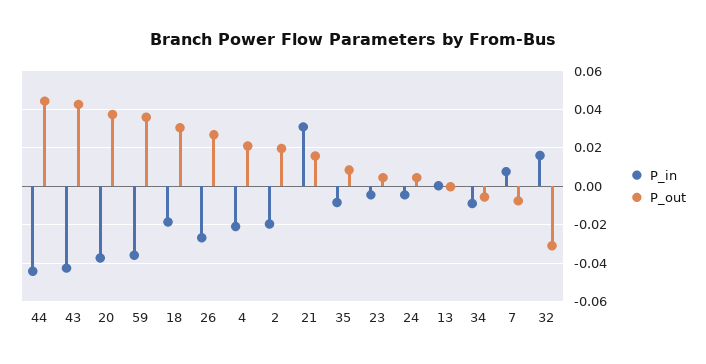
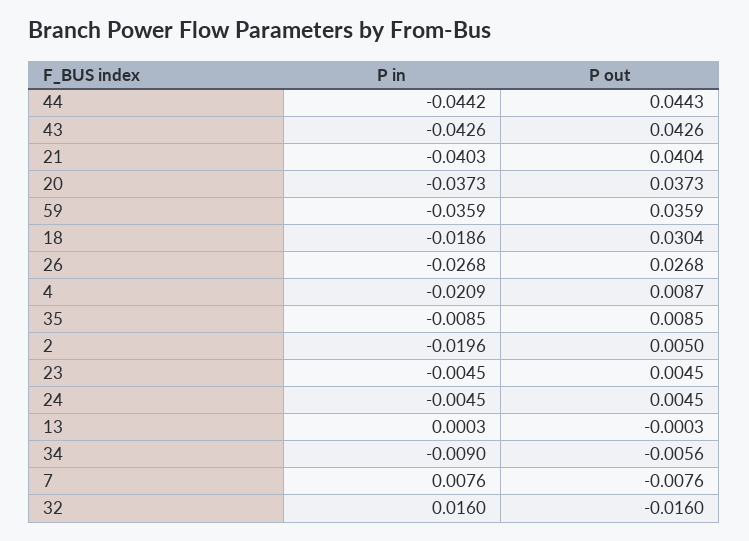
P_out, 4: 0.02 -> 0.0087
P_out, 2: 0.02 -> 0.005
P_in, 21: 0.03 -> -0.0403
P_out, 21: 0.015 -> 0.0404
P_out, 32: -0.03 -> -0.016

